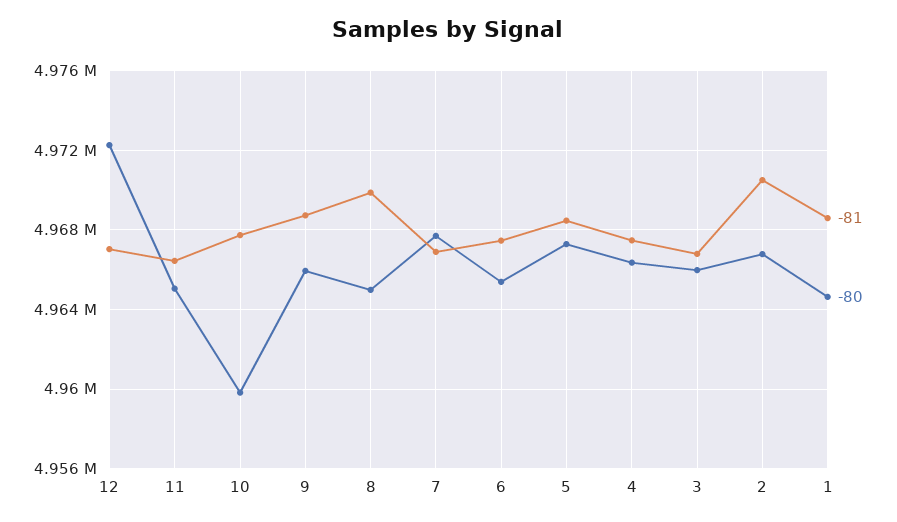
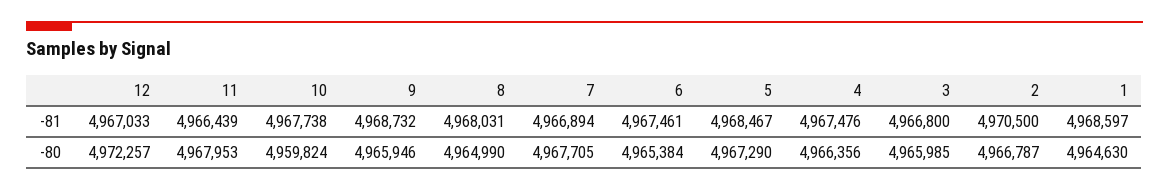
-80, 11: 4965000 -> 4967953
-81, 8: 4970000 -> 4968031

